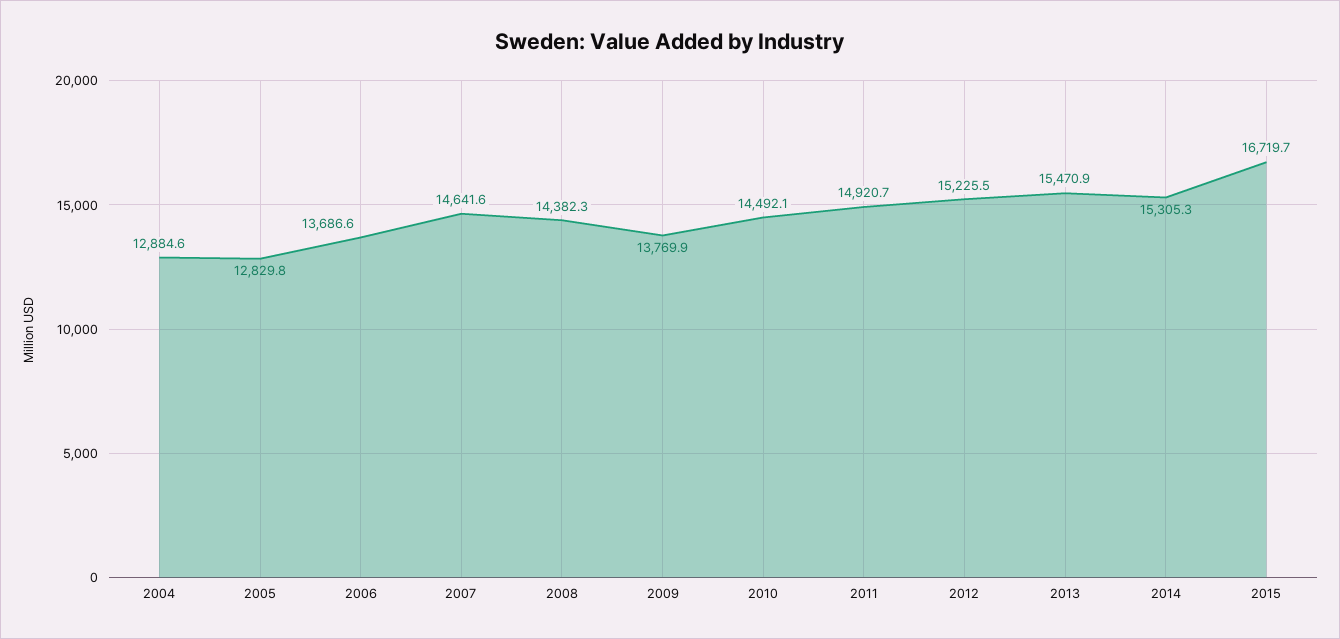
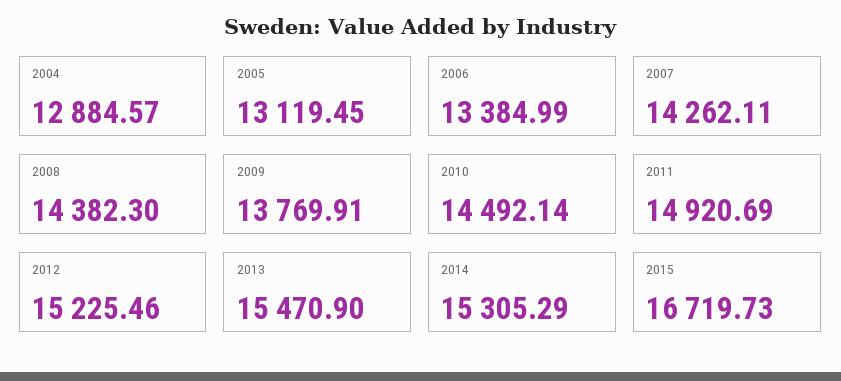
2005: 12829.8 -> 13119.45
2006: 13686.6 -> 13384.99
2007: 14641.6 -> 14262.11

